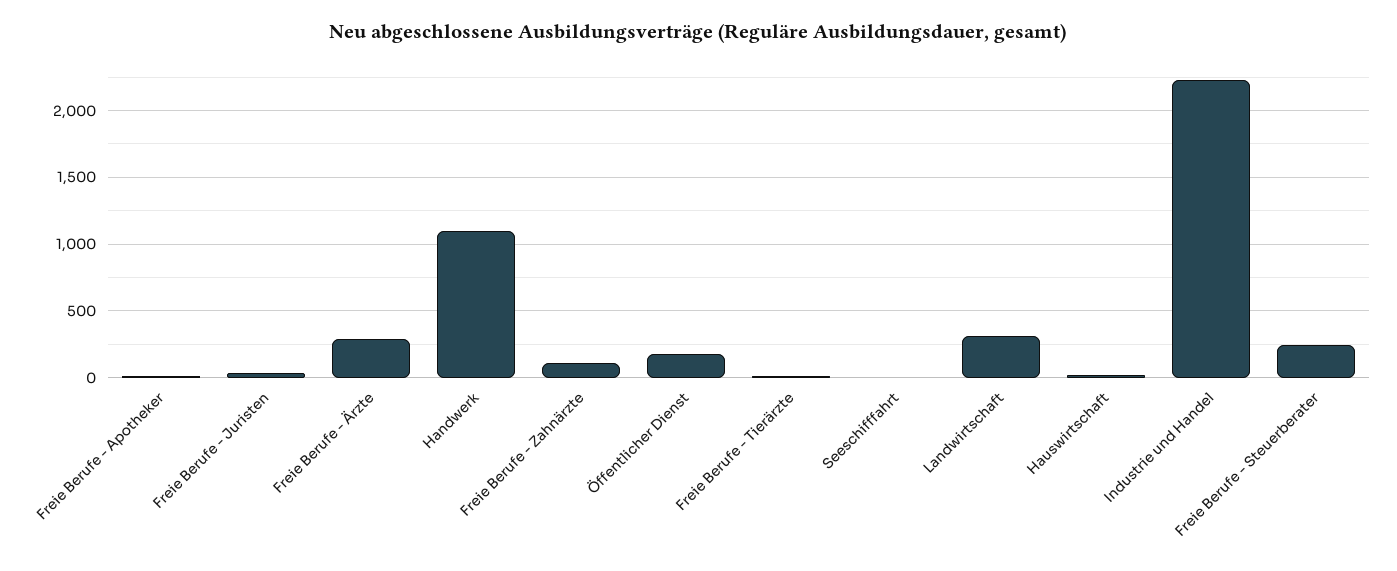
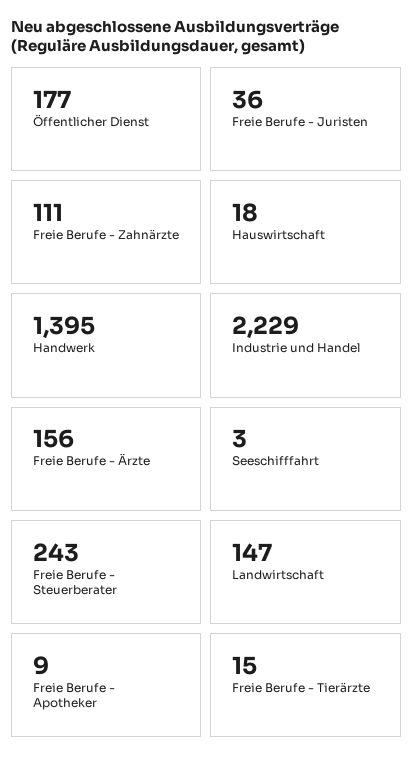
Freie Berufe - Ärzte: 300 -> 156
Handwerk: 1100 -> 1395
Landwirtschaft: 300 -> 147

